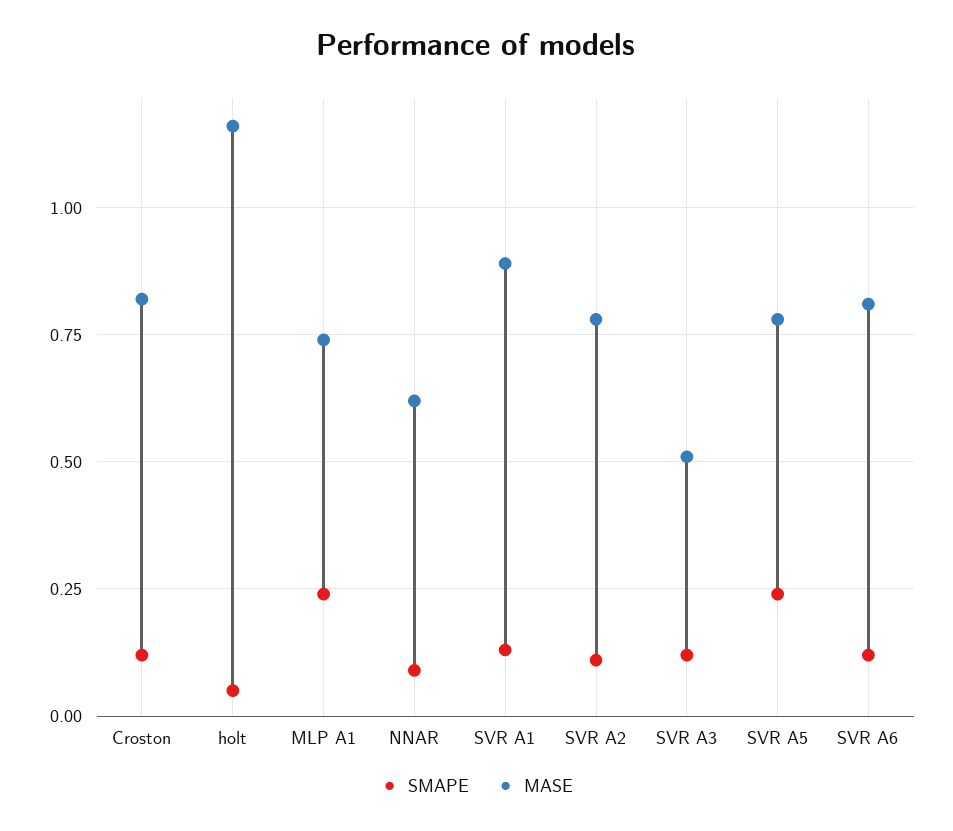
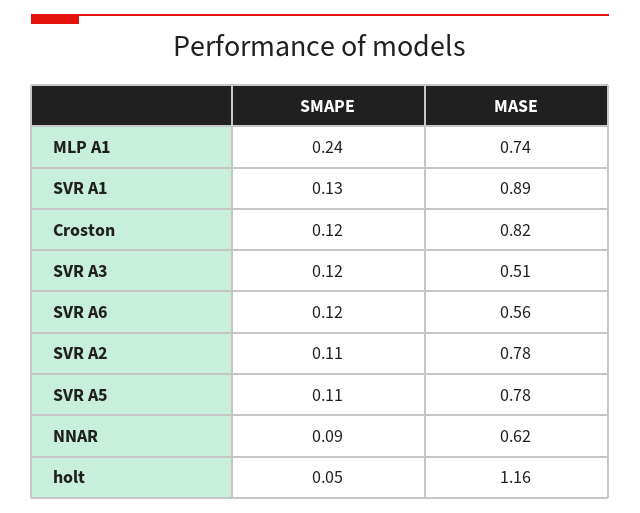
SMAPE, SVR A5: 0.25 -> 0.11
MASE, SVR A6: 0.8 -> 0.56

